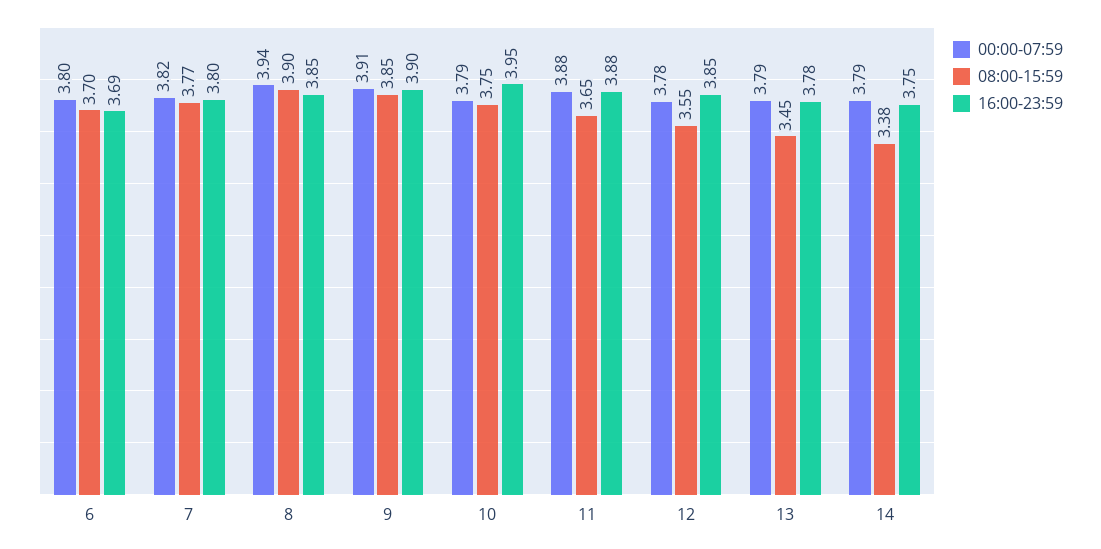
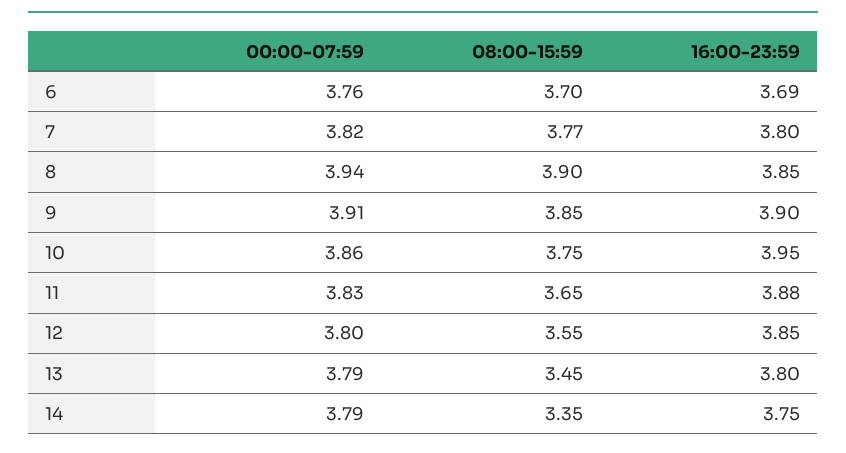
00:00-07:59, 6: 3.8 -> 3.76
00:00-07:59, 10: 3.79 -> 3.86
00:00-07:59, 11: 3.88 -> 3.83
00:00-07:59, 12: 3.78 -> 3.8
16:00-23:59, 13: 3.78 -> 3.8
08:00-15:59, 14: 3.38 -> 3.35

